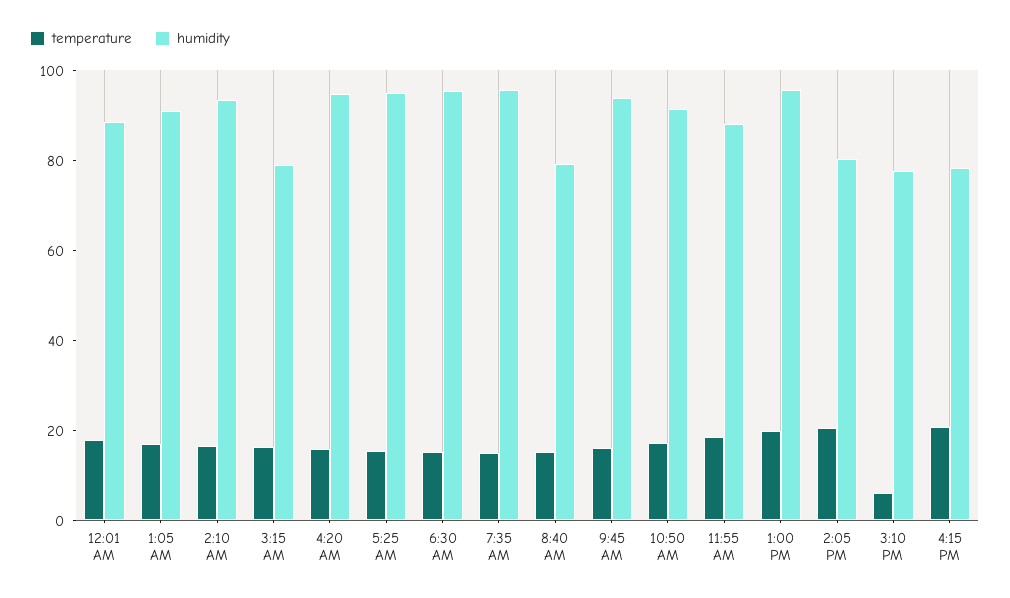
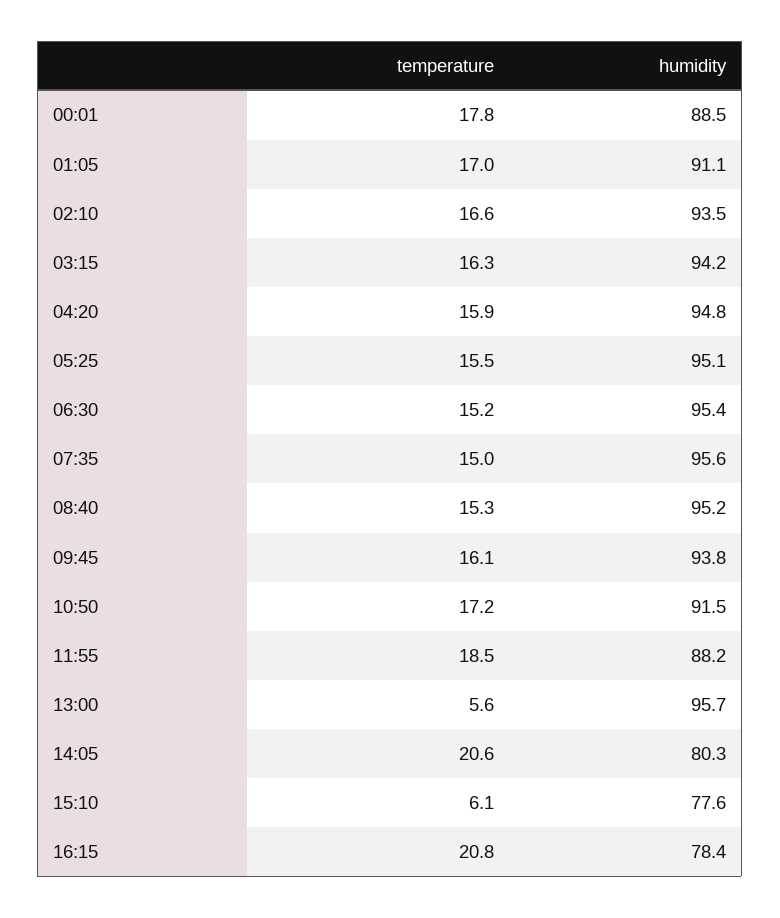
humidity, 3:15 AM: 80 -> 94.2
humidity, 8:40 AM: 80 -> 95.2
temperature, 1:00 PM: 20 -> 5.6

